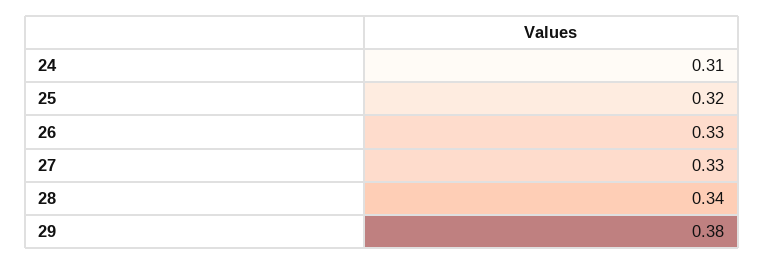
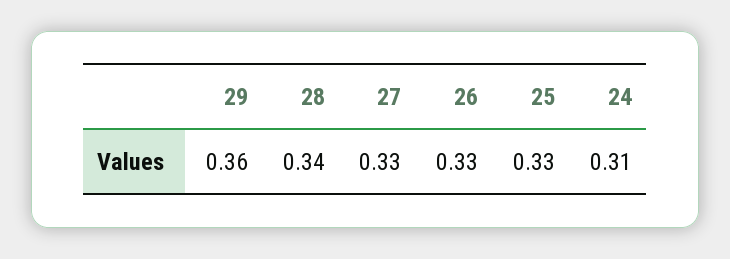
25: 0.32 -> 0.33
29: 0.38 -> 0.36

